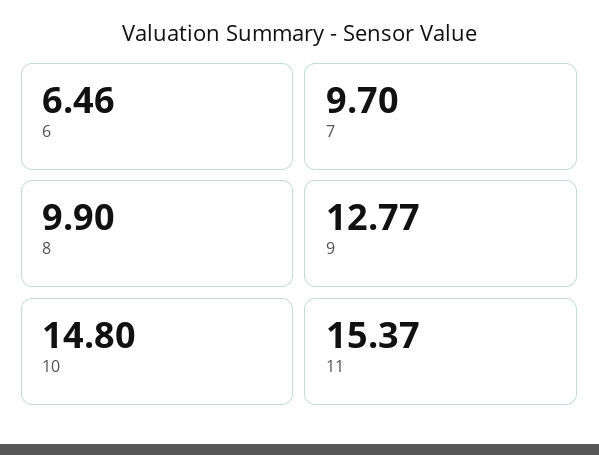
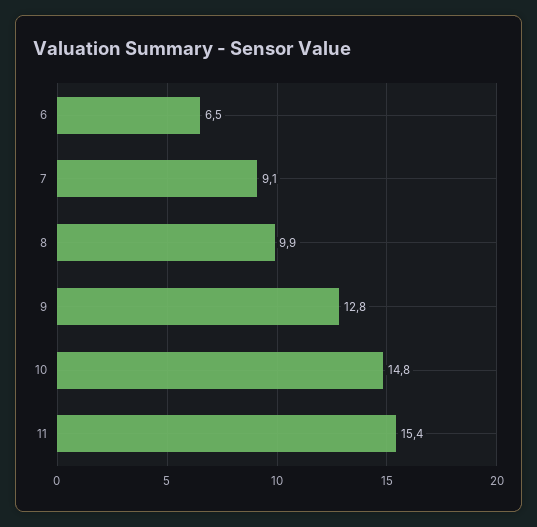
7: 9.7 -> 9.1

